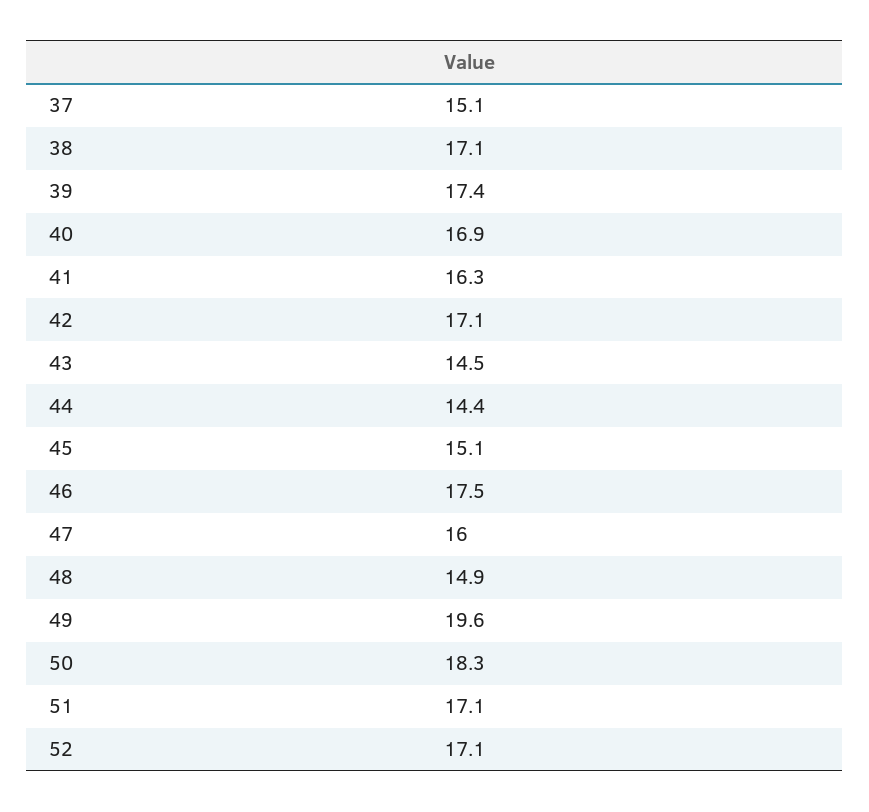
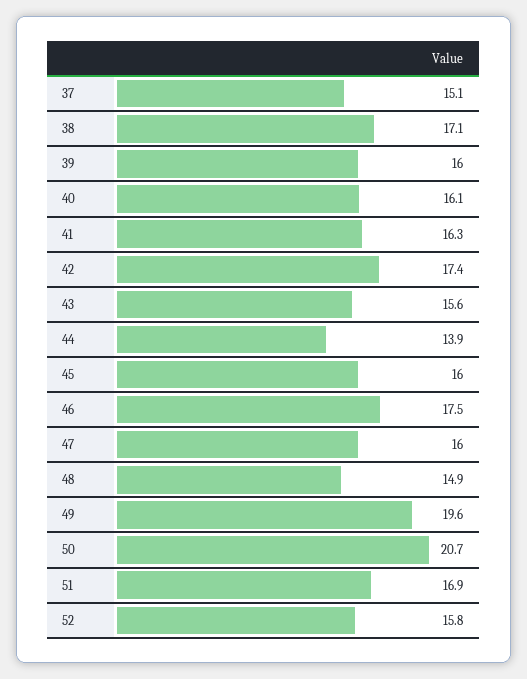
39: 17.4 -> 16
40: 16.9 -> 16.1
42: 17.1 -> 17.4
43: 14.5 -> 15.6
44: 14.4 -> 13.9
45: 15.1 -> 16
50: 18.3 -> 20.7
51: 17.1 -> 16.9
52: 17.1 -> 15.8

